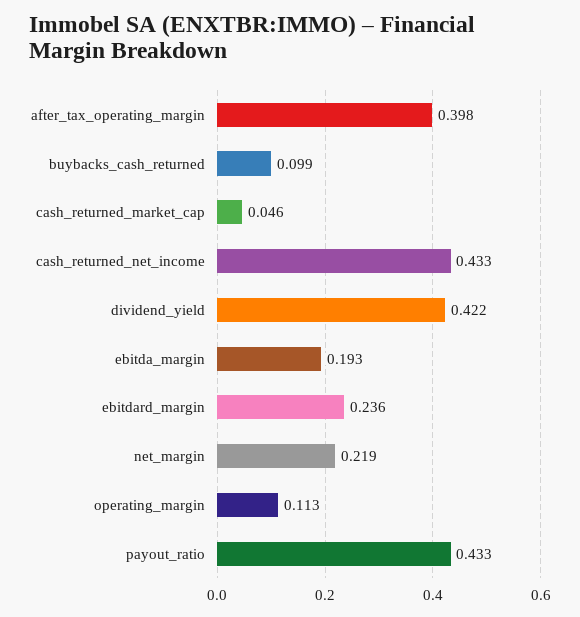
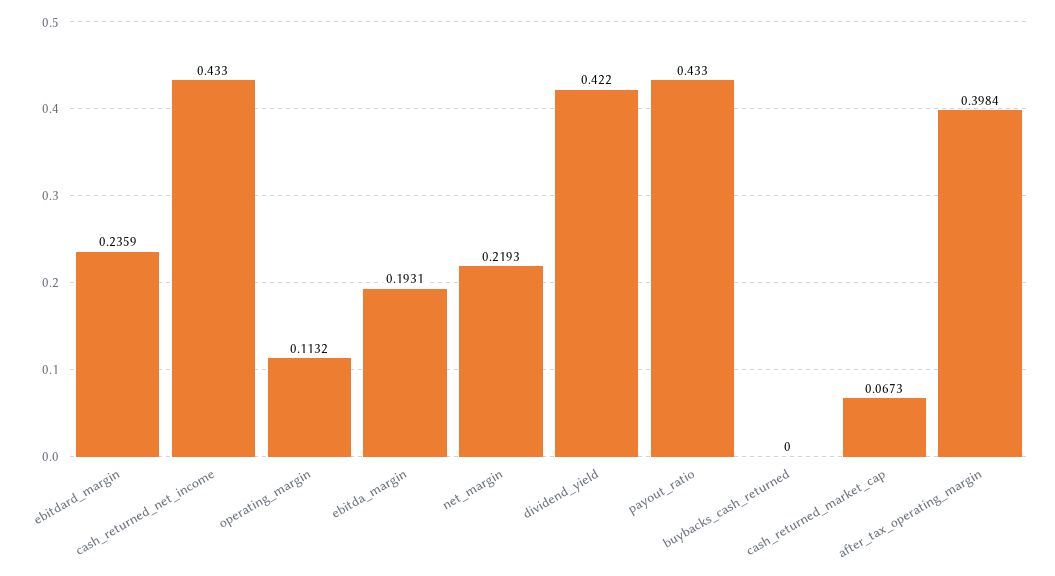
buybacks_cash_returned: 0.099 -> 0
cash_returned_market_cap: 0.046 -> 0.0673

